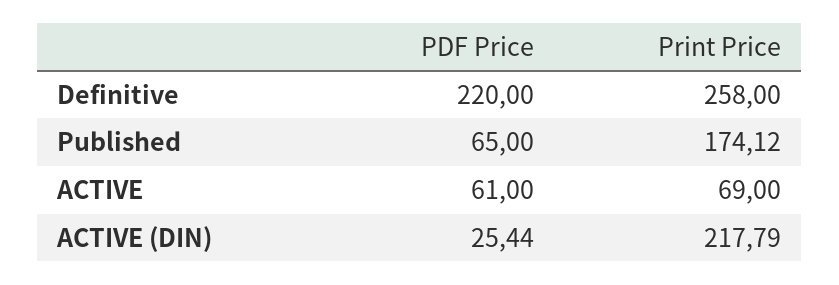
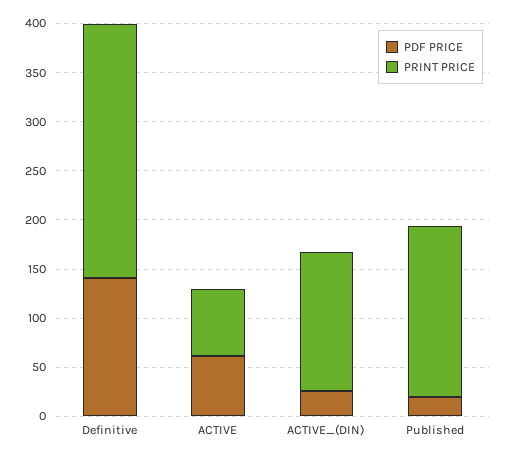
PDF Price, Definitive: 220 -> 140
PDF Price, Published: 65 -> 20
Print Price, ACTIVE (DIN): 217.79 -> 140

